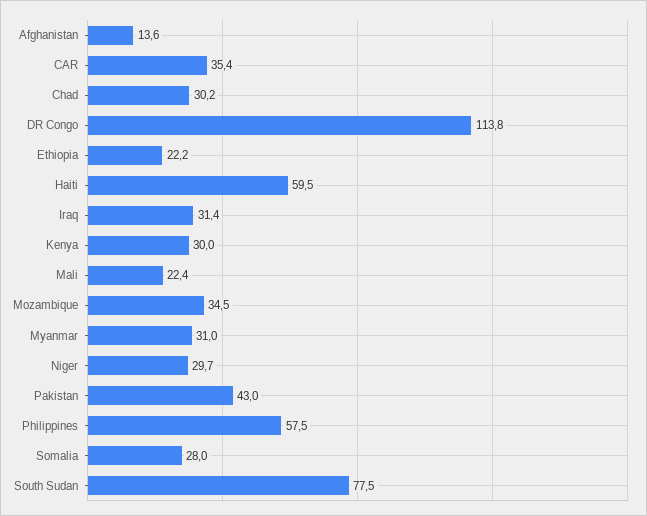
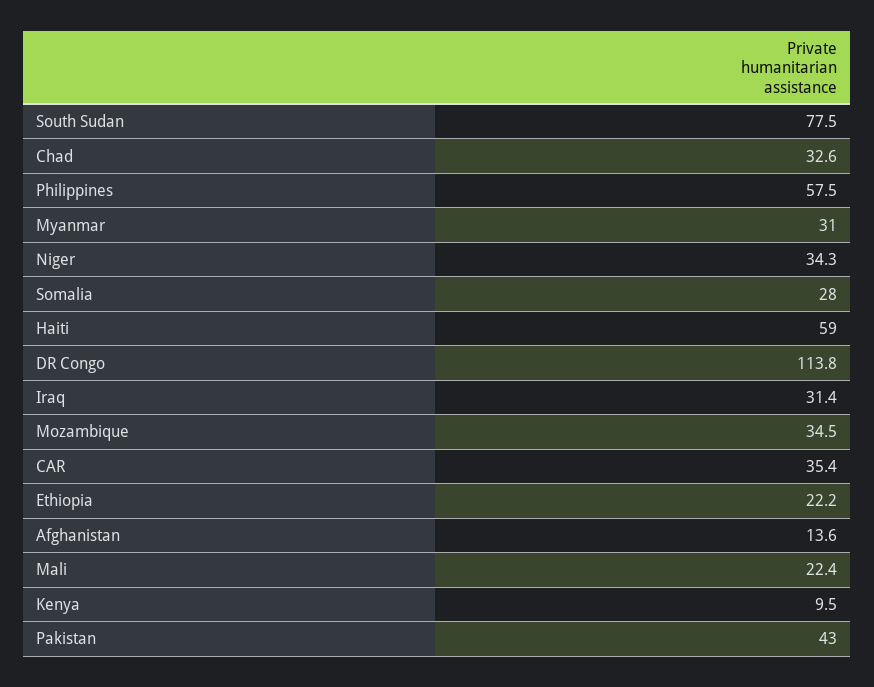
Chad: 30.2 -> 32.6
Haiti: 59.5 -> 59
Kenya: 30 -> 9.5
Niger: 29.7 -> 34.3

